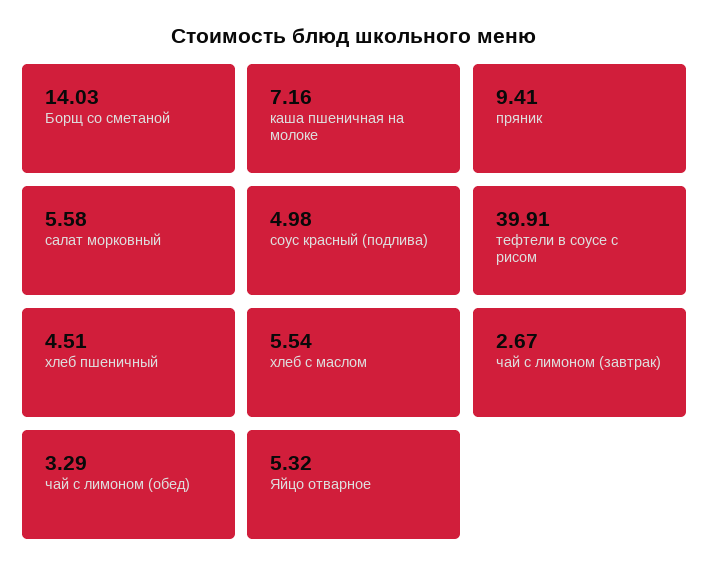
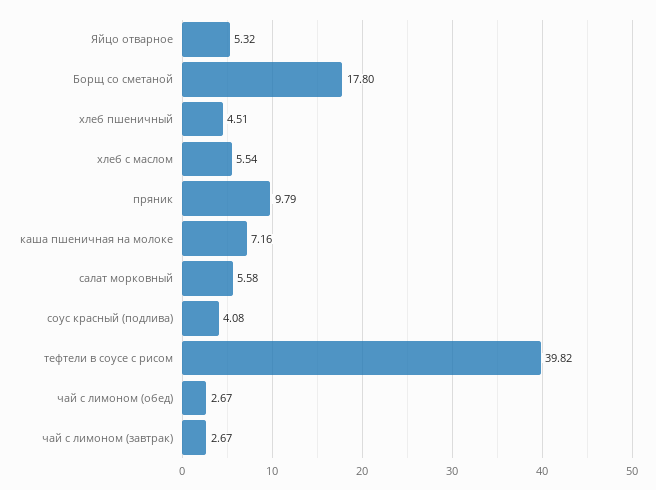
Борщ со сметаной: 14.03 -> 17.8
пряник: 9.41 -> 9.79
соус красный (подлива): 4.98 -> 4.08
тефтели в соусе с рисом: 39.91 -> 39.82
чай с лимоном (обед): 3.29 -> 2.67

